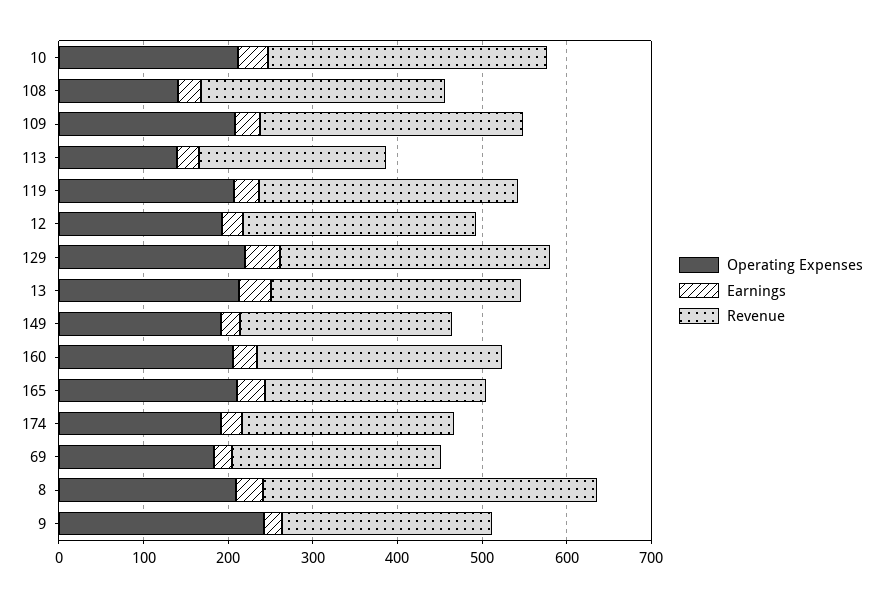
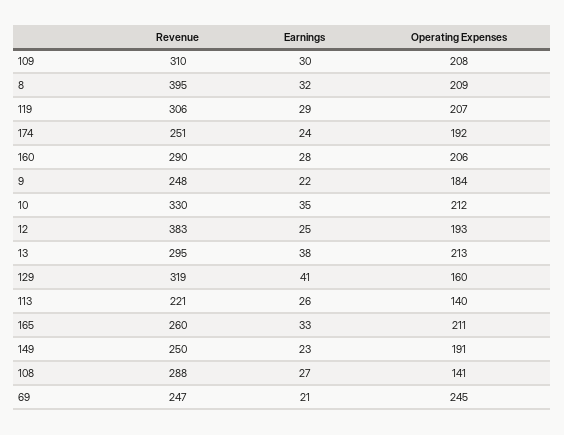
Revenue, 12: 280 -> 383
Operating Expenses, 129: 220 -> 160
Operating Expenses, 69: 180 -> 245
Operating Expenses, 9: 240 -> 184

